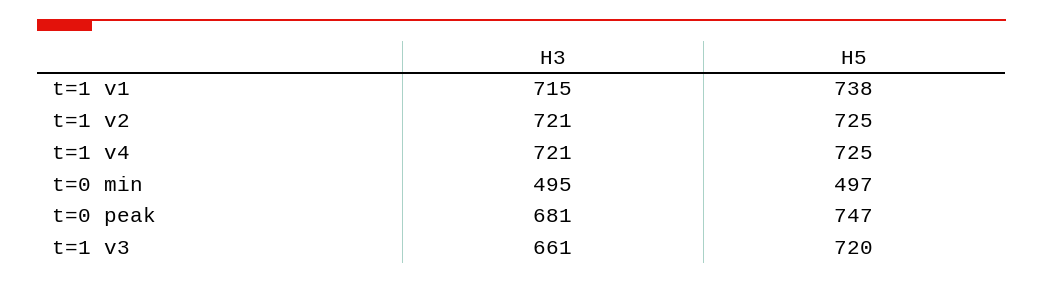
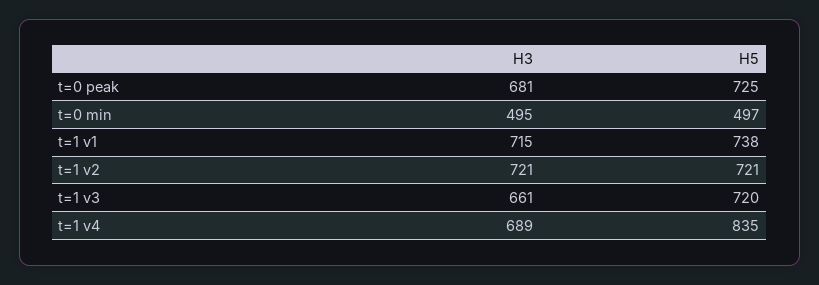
H5, t=1 v2: 725 -> 721
H3, t=1 v4: 721 -> 689
H5, t=1 v4: 725 -> 835
H5, t=0 peak: 747 -> 725

